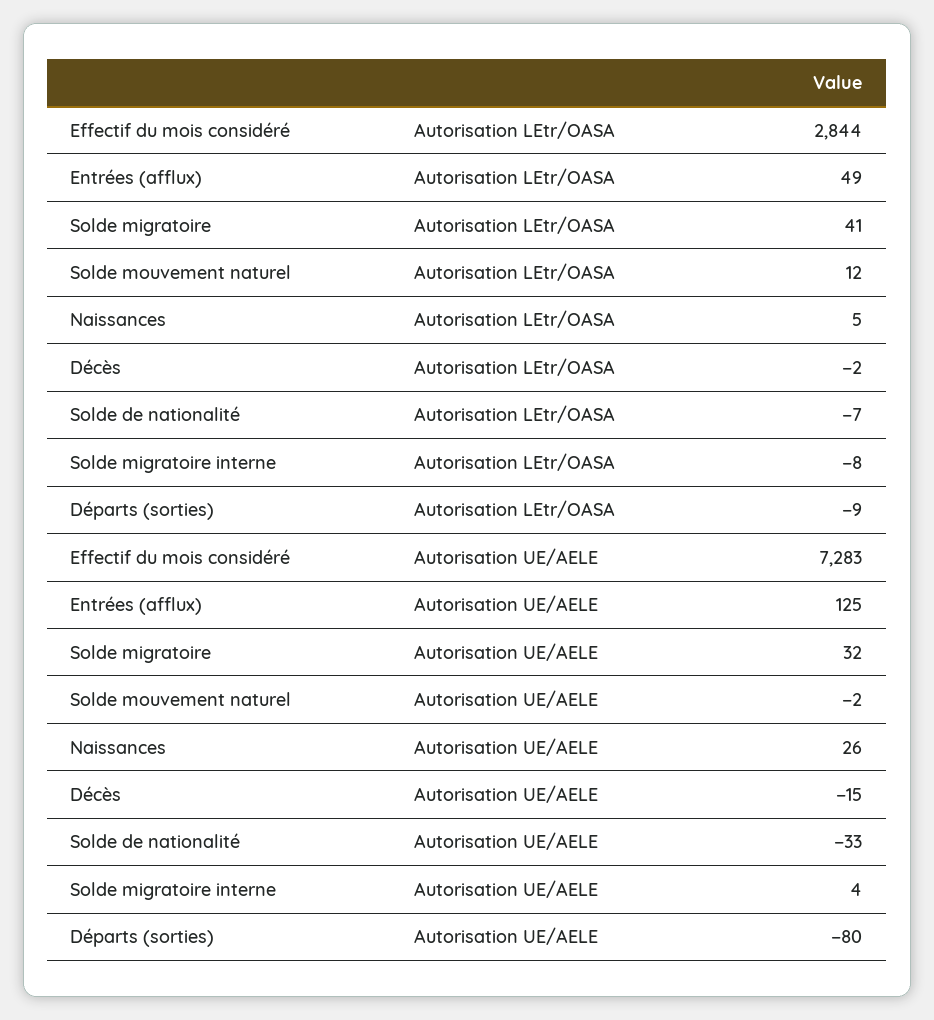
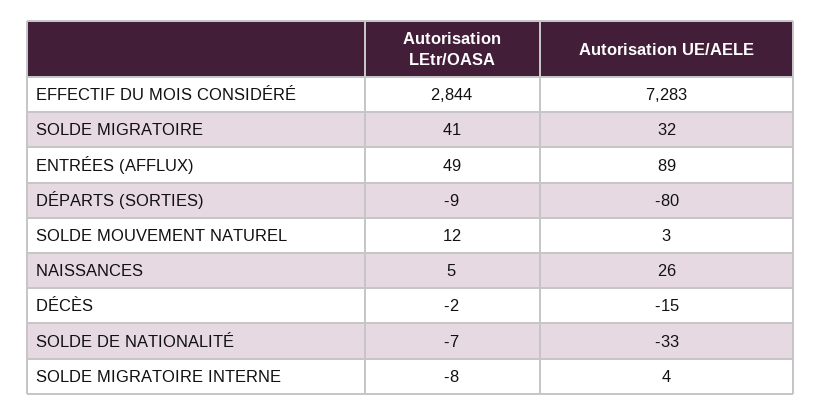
Entrées (afflux), Autorisation UE/AELE: 125 -> 89
Solde mouvement naturel, Autorisation UE/AELE: -2 -> 3

